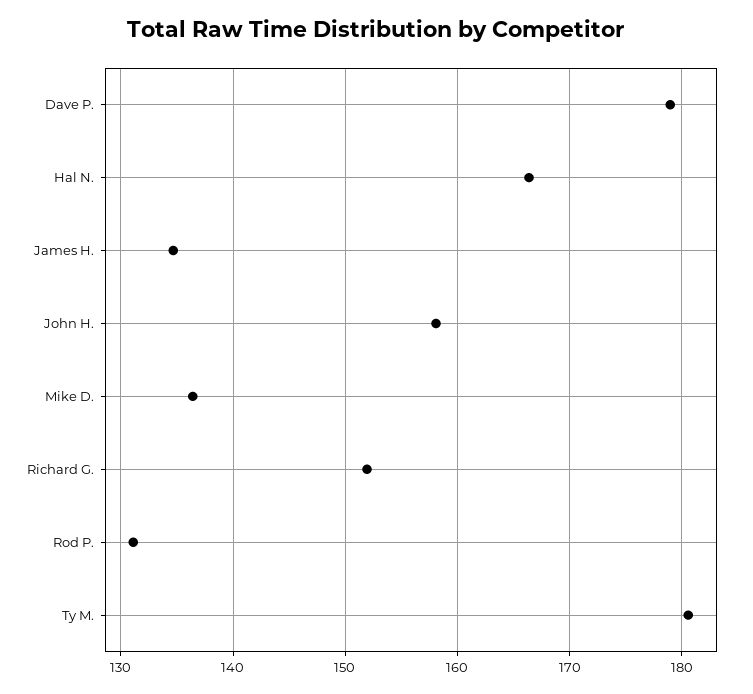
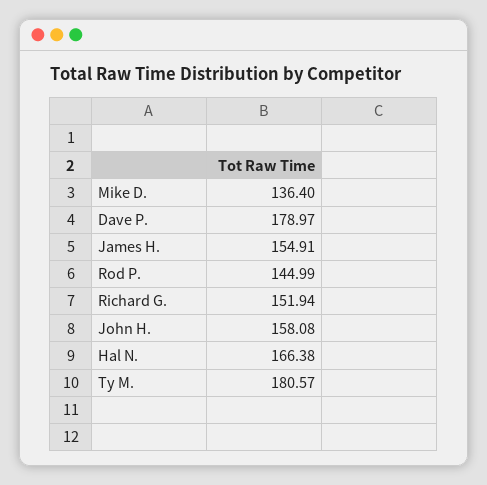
James H.: 135 -> 154.91
Rod P.: 131 -> 144.99

